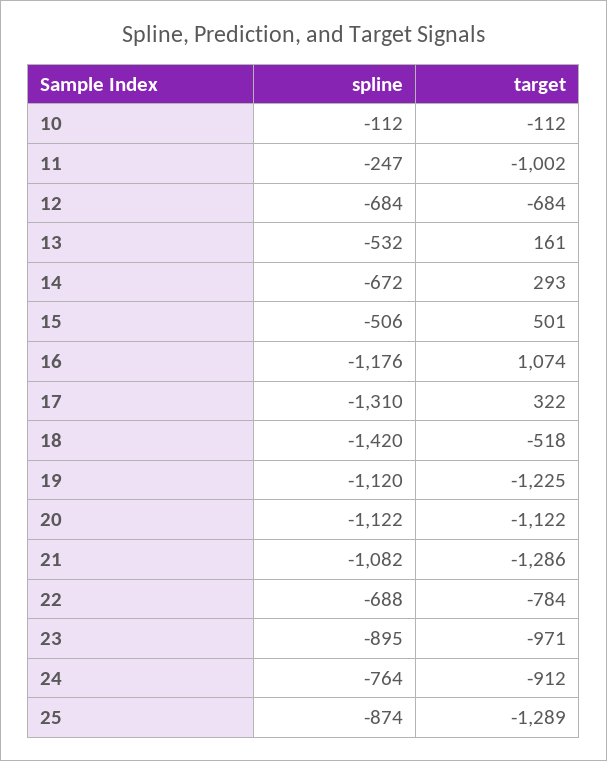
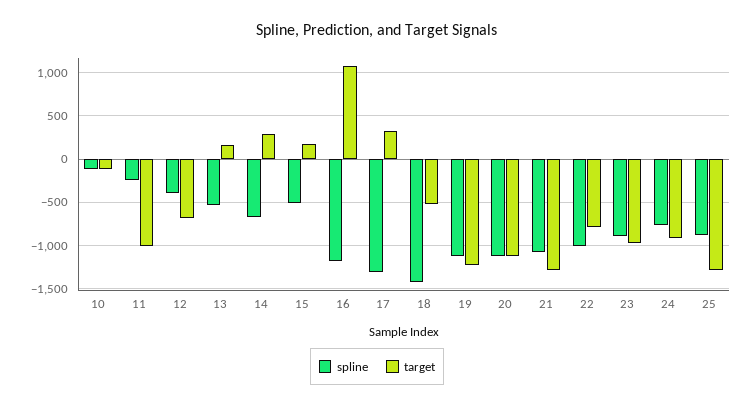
spline, 12: -684 -> -400
target, 15: 501 -> 200
spline, 22: -688 -> -1000

